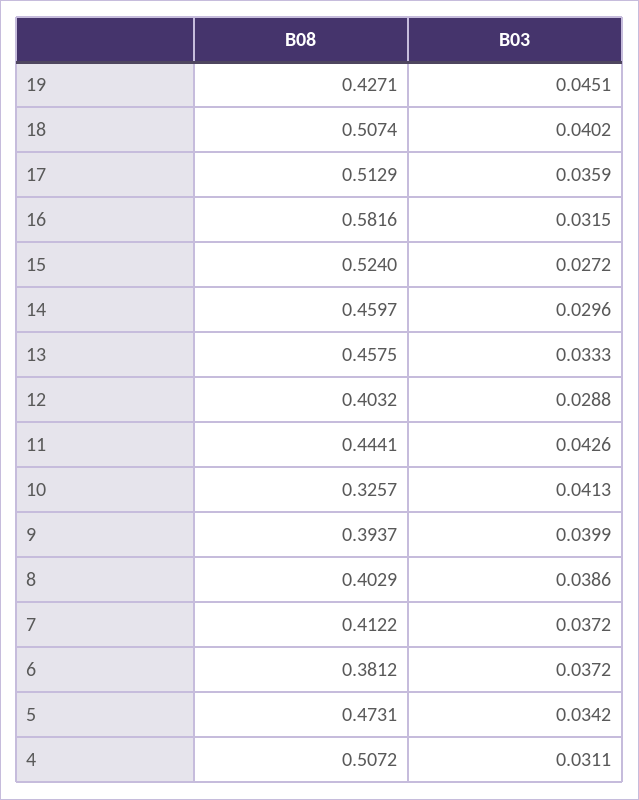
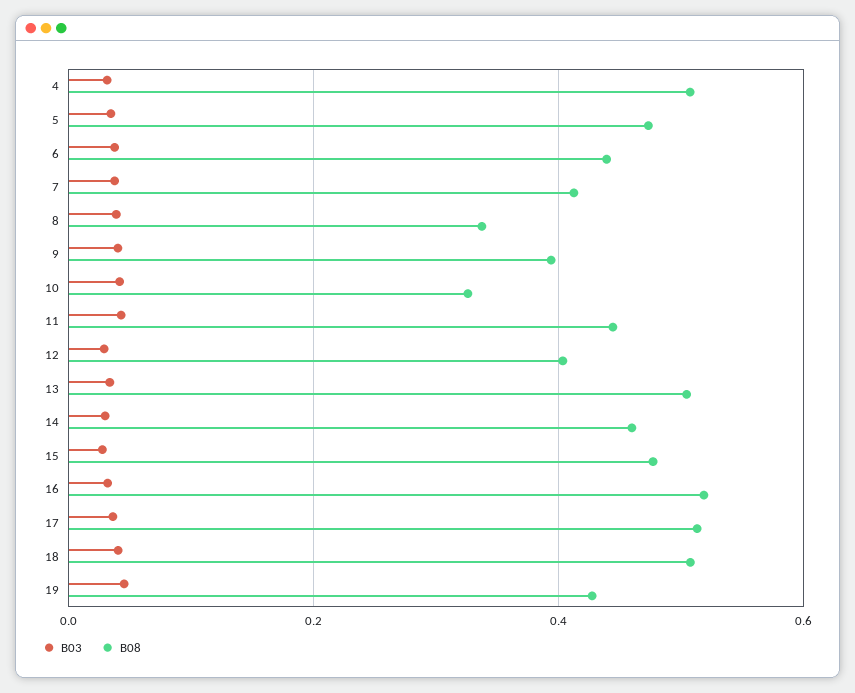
B08, 16: 0.5816 -> 0.52
B08, 15: 0.524 -> 0.48
B08, 13: 0.4575 -> 0.5
B08, 8: 0.4029 -> 0.34
B08, 6: 0.3812 -> 0.44

